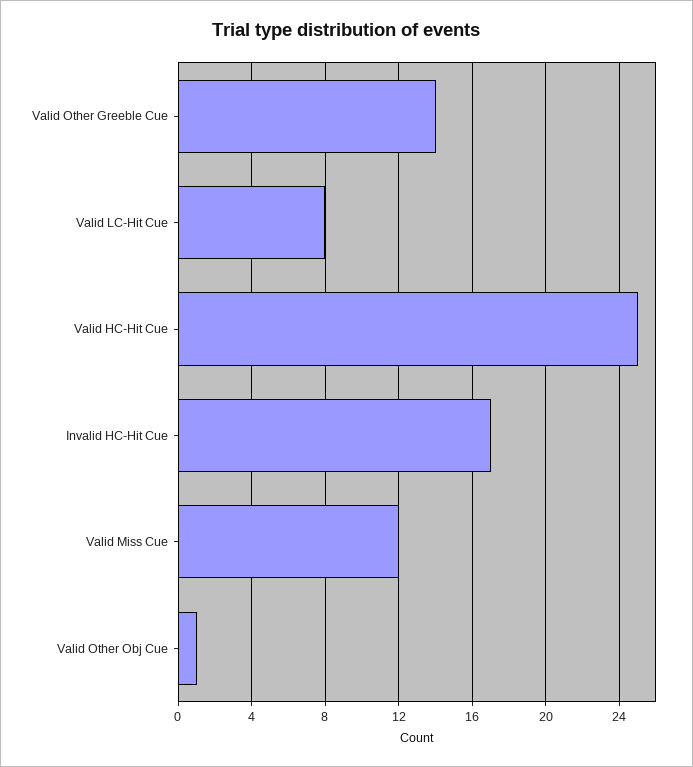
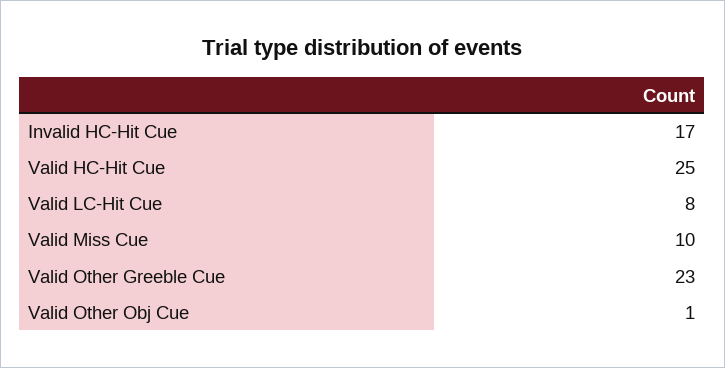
Valid Other Greeble Cue: 14 -> 23
Valid Miss Cue: 12 -> 10

